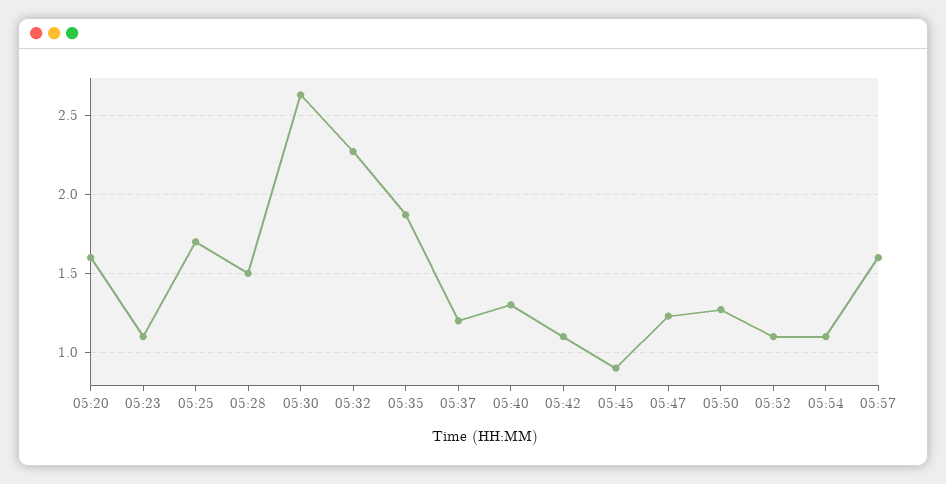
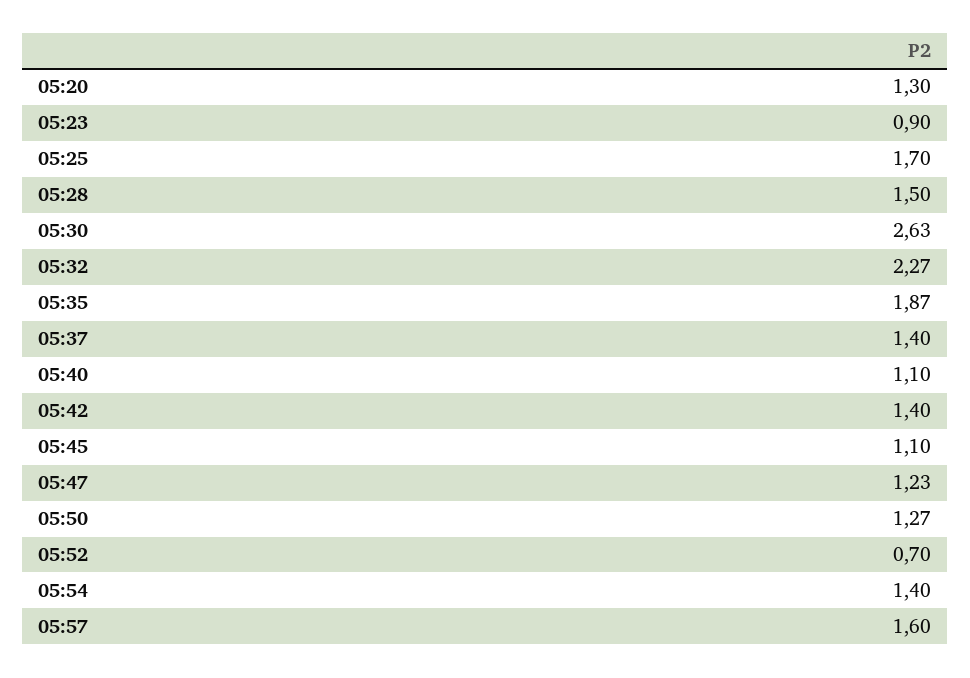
05:20: 1.6 -> 1.3
05:23: 1.1 -> 0.9
05:37: 1.2 -> 1.4
05:40: 1.3 -> 1.1
05:42: 1.1 -> 1.4
05:45: 0.9 -> 1.1
05:52: 1.1 -> 0.7
05:54: 1.1 -> 1.4

